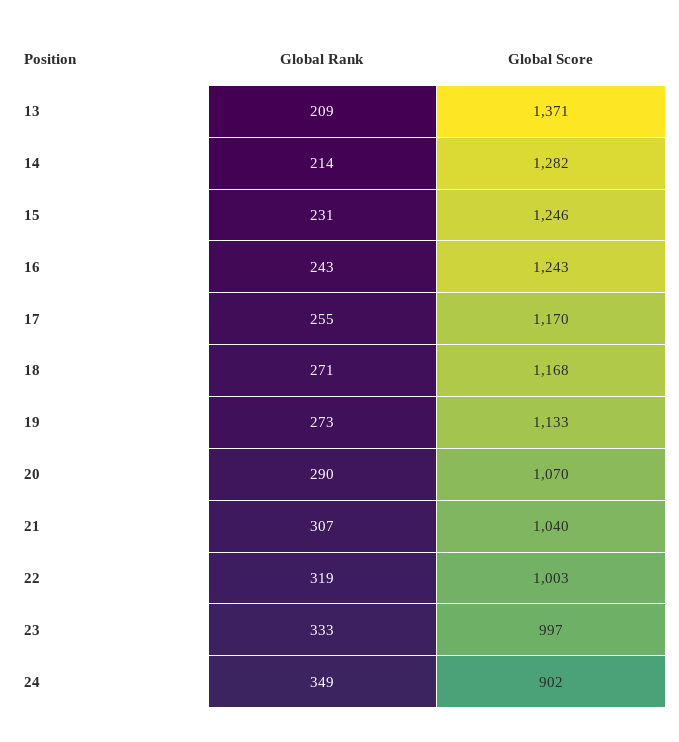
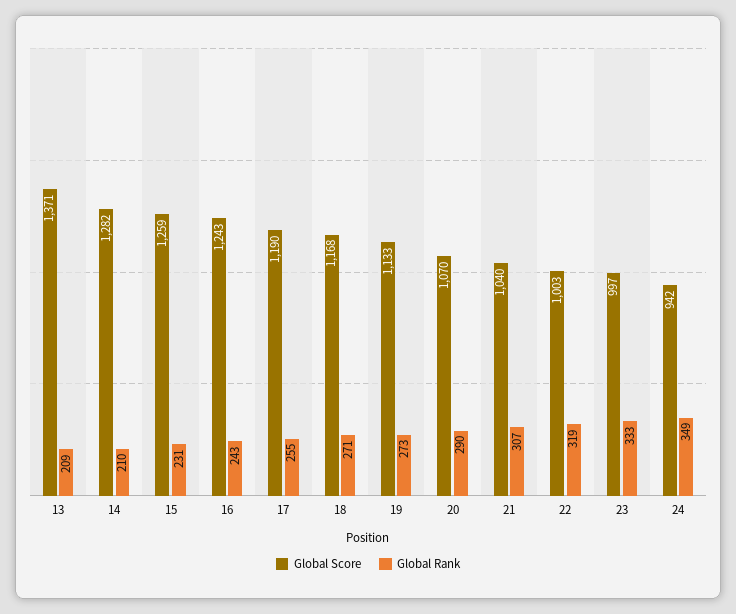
Global Rank, 14: 214 -> 210
Global Score, 15: 1246 -> 1259
Global Score, 17: 1170 -> 1190
Global Score, 24: 902 -> 942

